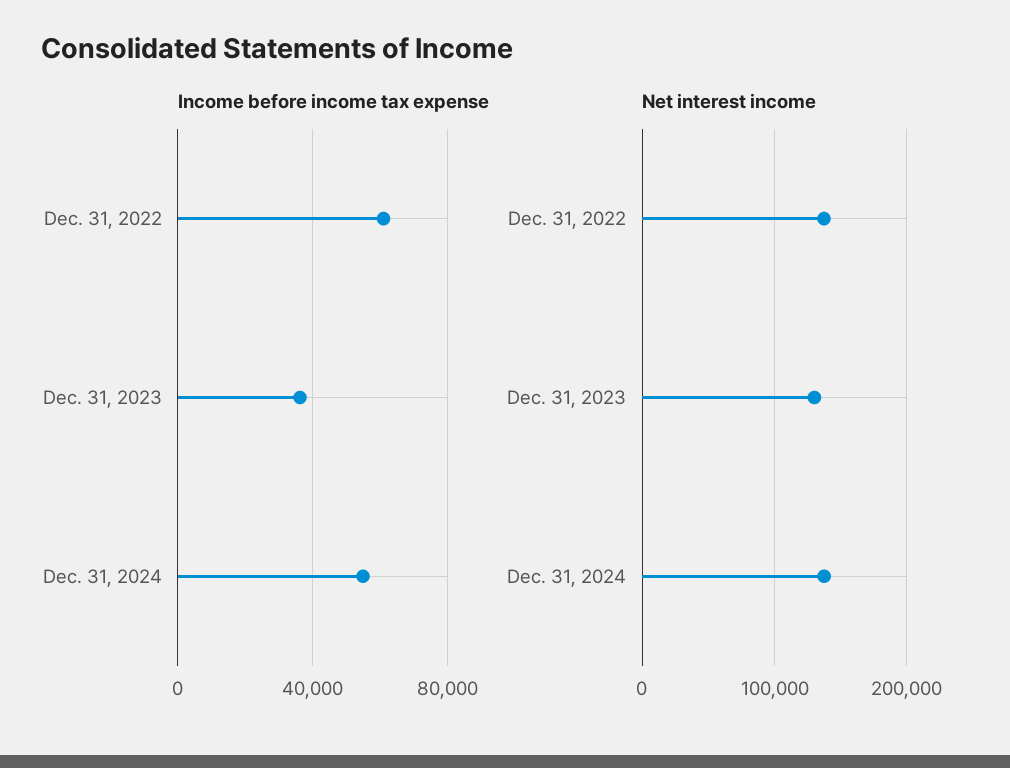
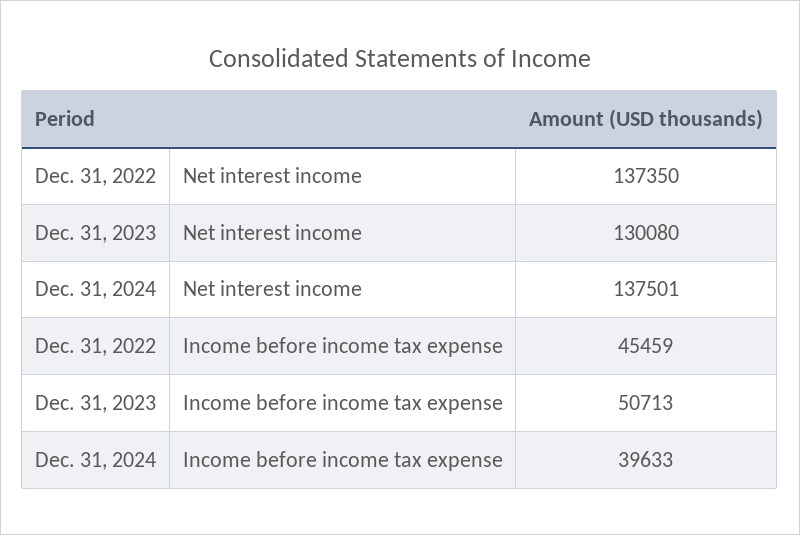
Income before income tax expense, Dec. 31, 2022: 60000 -> 45459
Income before income tax expense, Dec. 31, 2023: 35000 -> 50713
Income before income tax expense, Dec. 31, 2024: 55000 -> 39633

